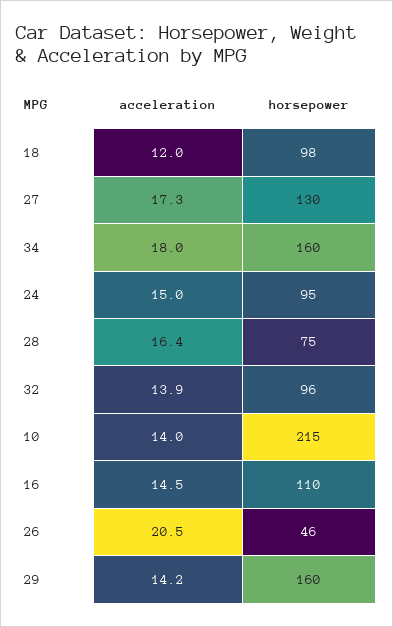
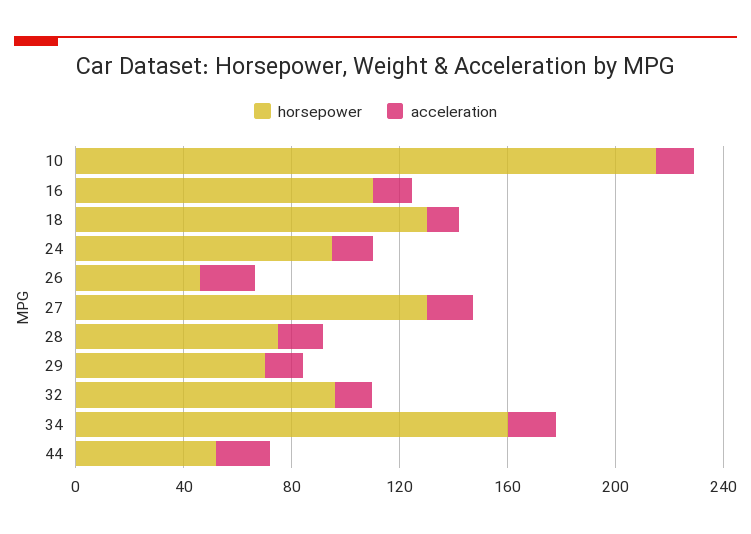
horsepower, 18: 98 -> 130
horsepower, 29: 160 -> 70
horsepower, 44: none -> 50
acceleration, 44: none -> 20

